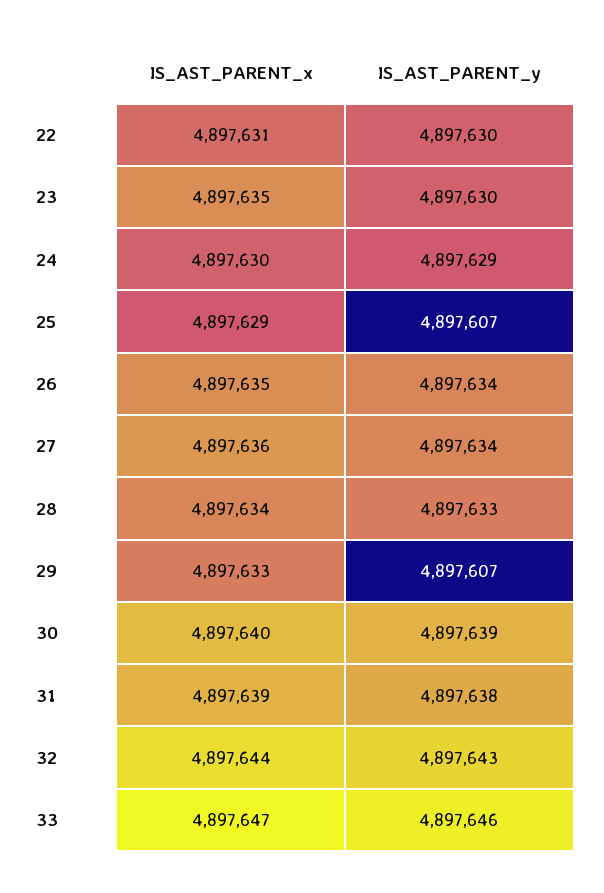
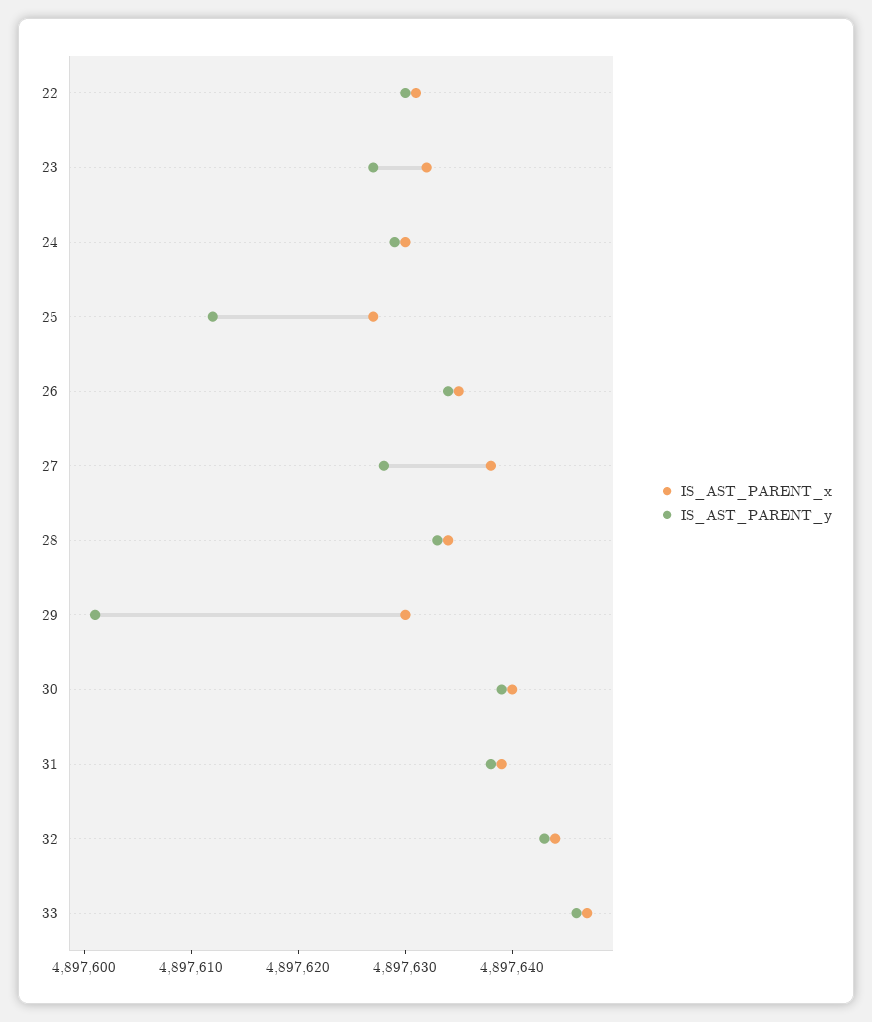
IS_AST_PARENT_x, 23: 4897635 -> 4897632
IS_AST_PARENT_y, 23: 4897630 -> 4897627
IS_AST_PARENT_x, 25: 4897629 -> 4897627
IS_AST_PARENT_y, 25: 4897607 -> 4897612
IS_AST_PARENT_x, 27: 4897636 -> 4897638
IS_AST_PARENT_y, 27: 4897634 -> 4897628
IS_AST_PARENT_x, 29: 4897633 -> 4897630
IS_AST_PARENT_y, 29: 4897607 -> 4897601

